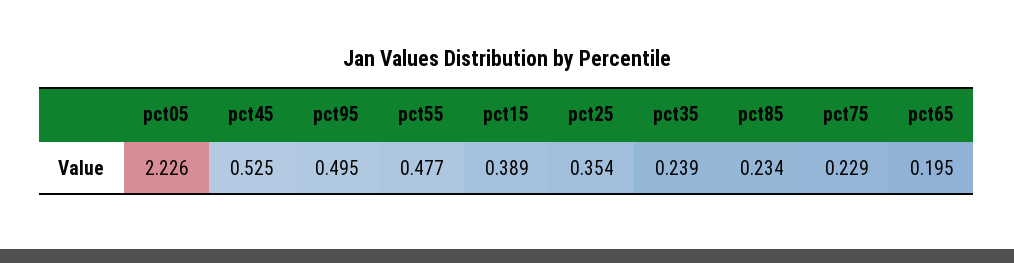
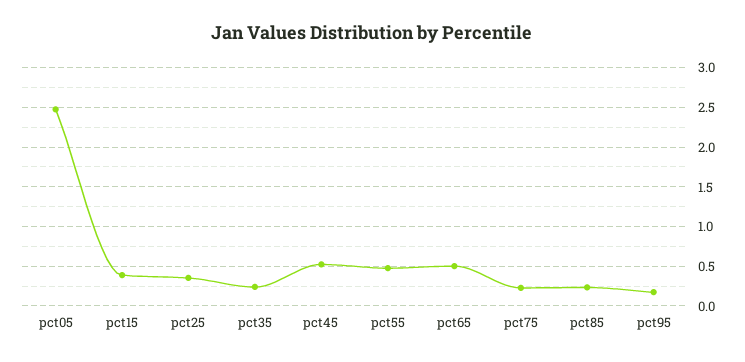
pct05: 2.226 -> 2.5
pct95: 0.495 -> 0.2
pct65: 0.195 -> 0.5

